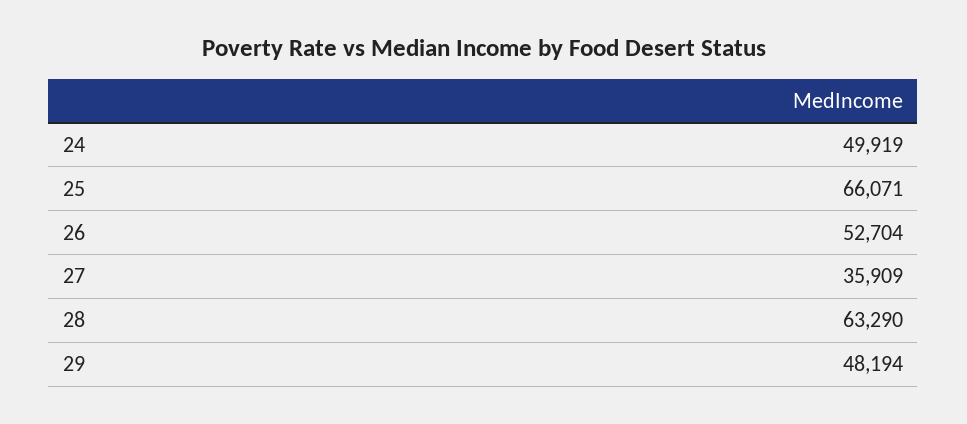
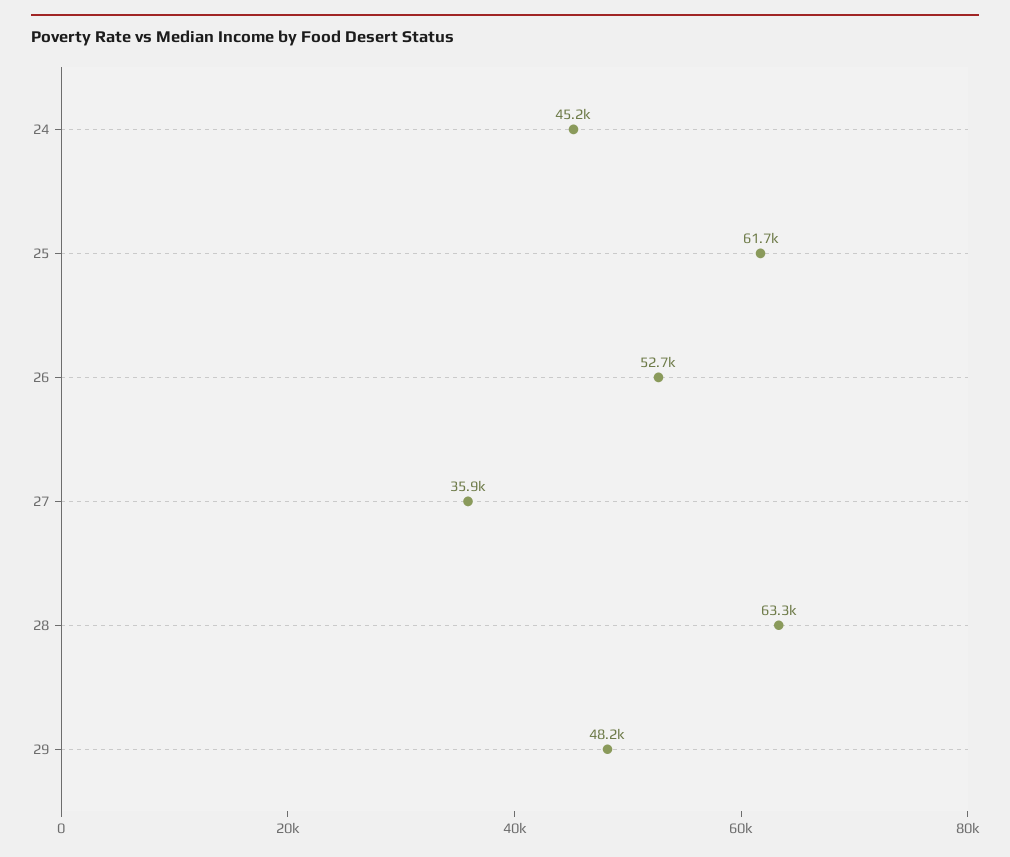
24: 49919 -> 45200
25: 66071 -> 61700

